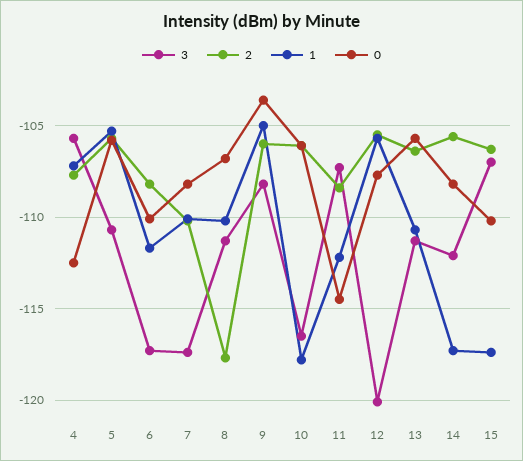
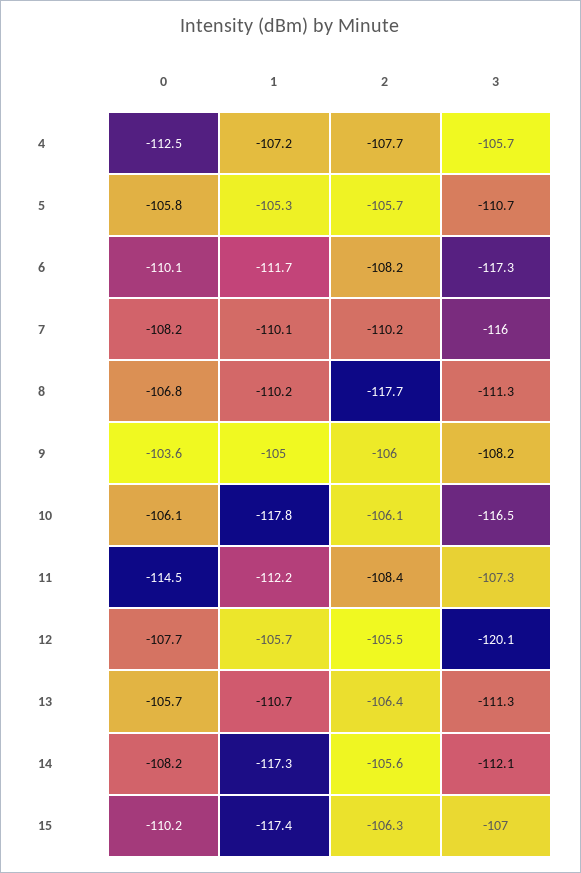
3, 7: -117.5 -> -116

